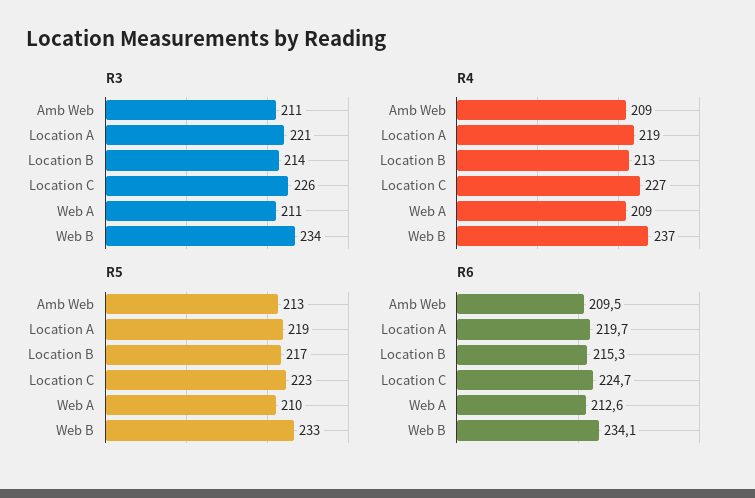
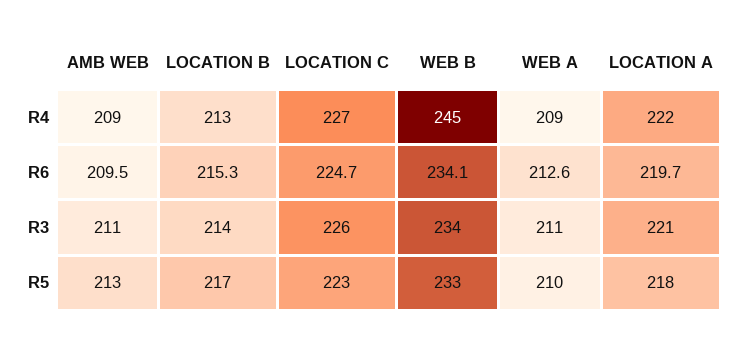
R4, Location A: 219 -> 222
R4, Web B: 237 -> 245
R5, Location A: 219 -> 218

